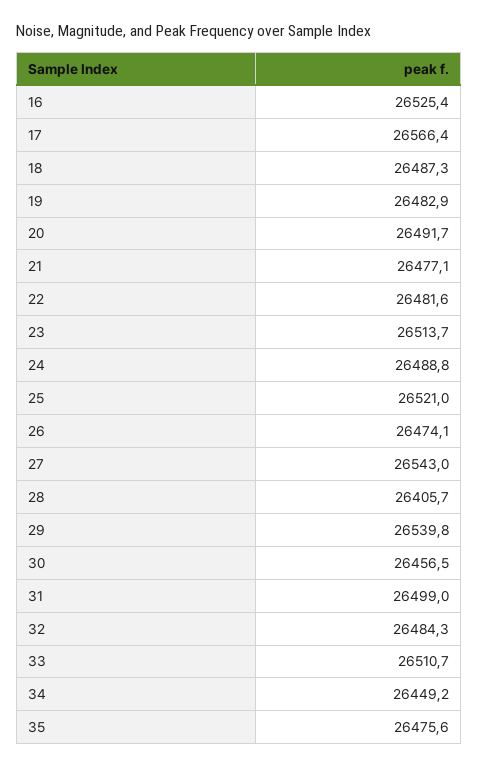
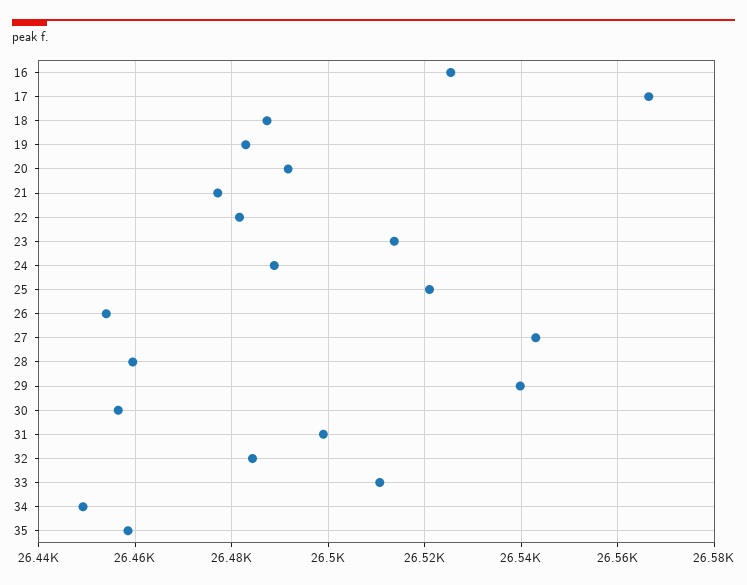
26: 26474.1 -> 26454
28: 26405.7 -> 26460
35: 26475.6 -> 26458

